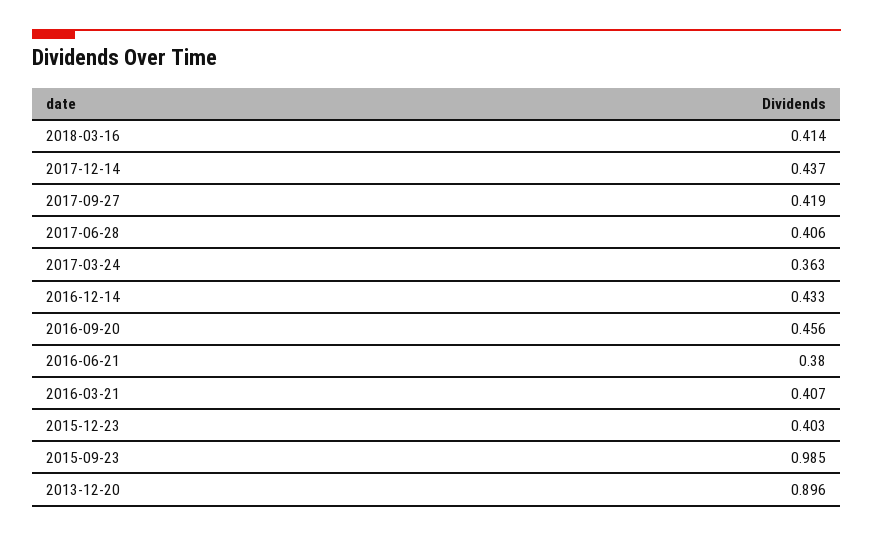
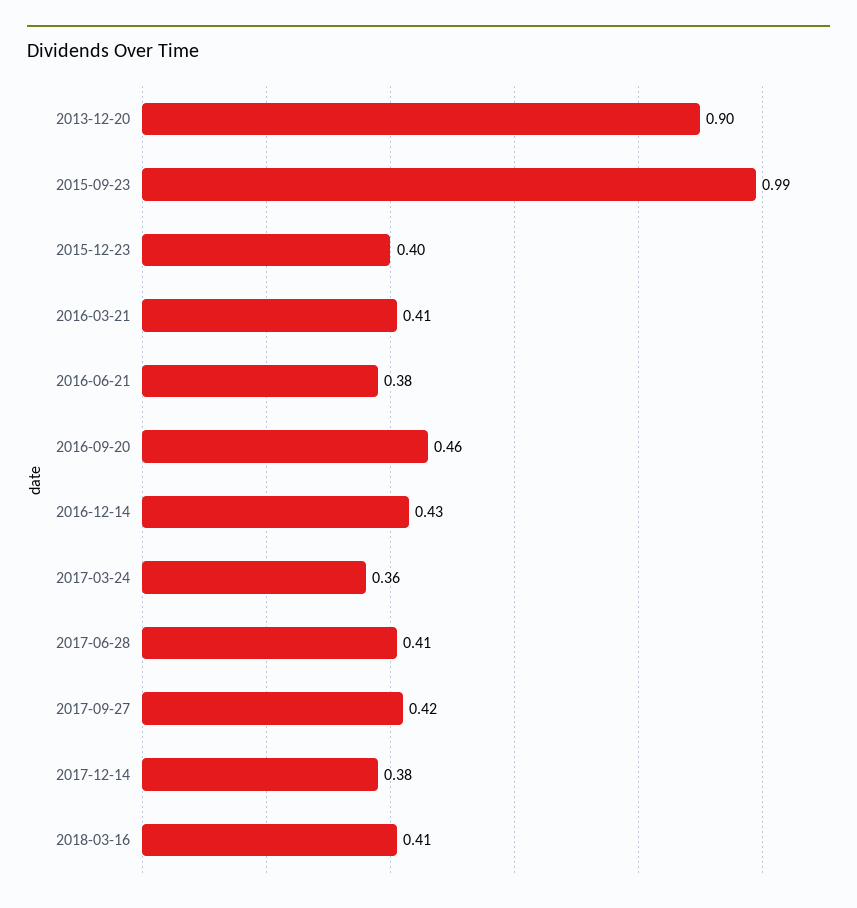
2017-12-14: 0.437 -> 0.38

